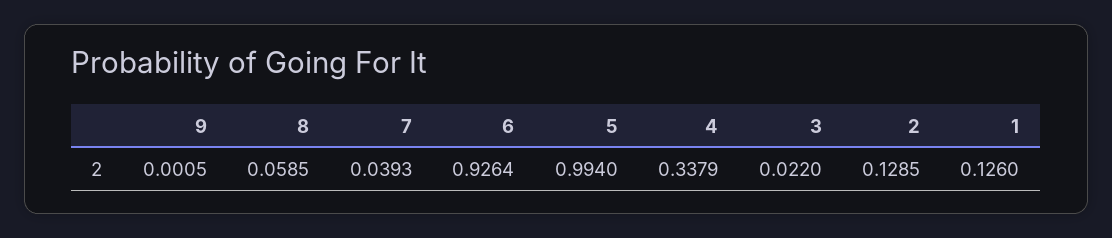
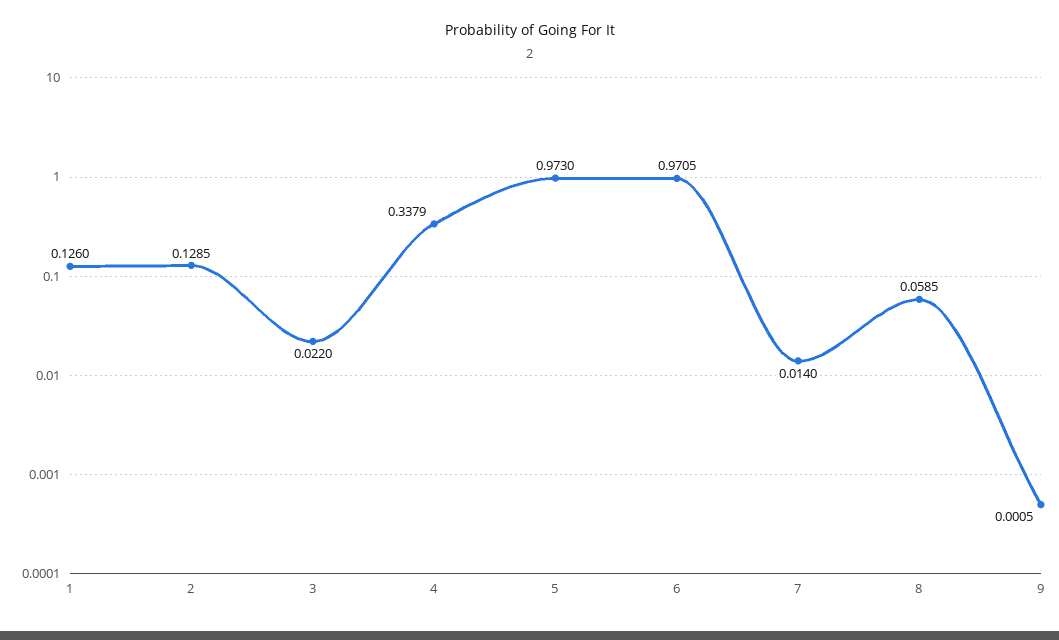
7: 0.0393 -> 0.014
6: 0.9264 -> 0.9705
5: 0.994 -> 0.973

